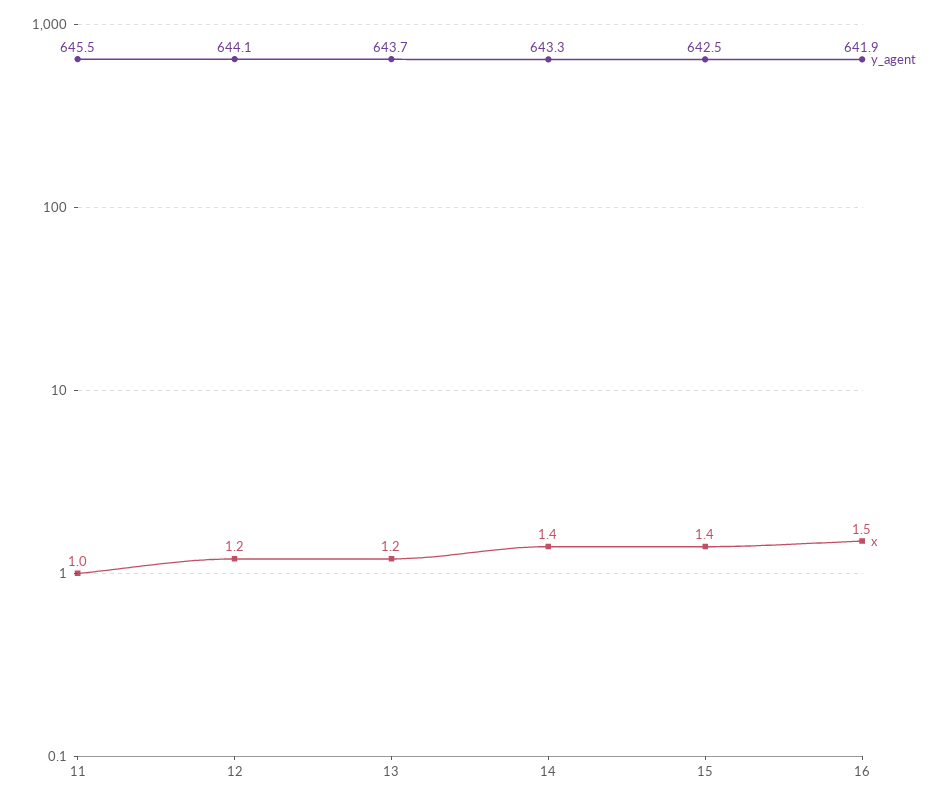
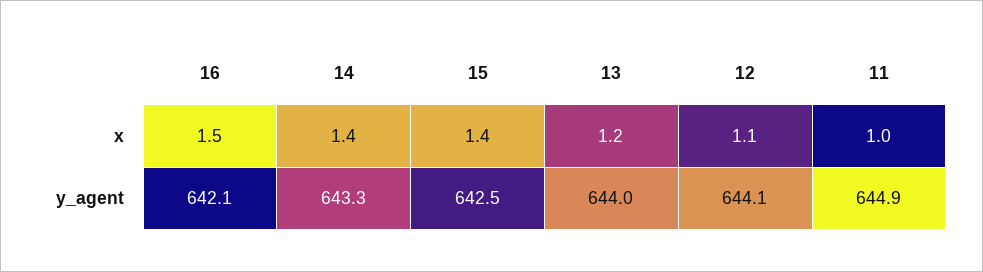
y_agent, 11: 645.5 -> 644.9
x, 12: 1.2 -> 1.1
y_agent, 13: 643.7 -> 644
y_agent, 16: 641.9 -> 642.1

